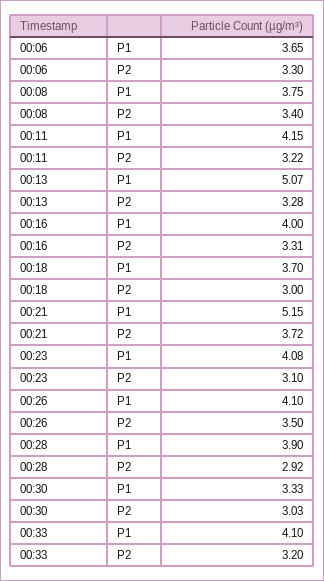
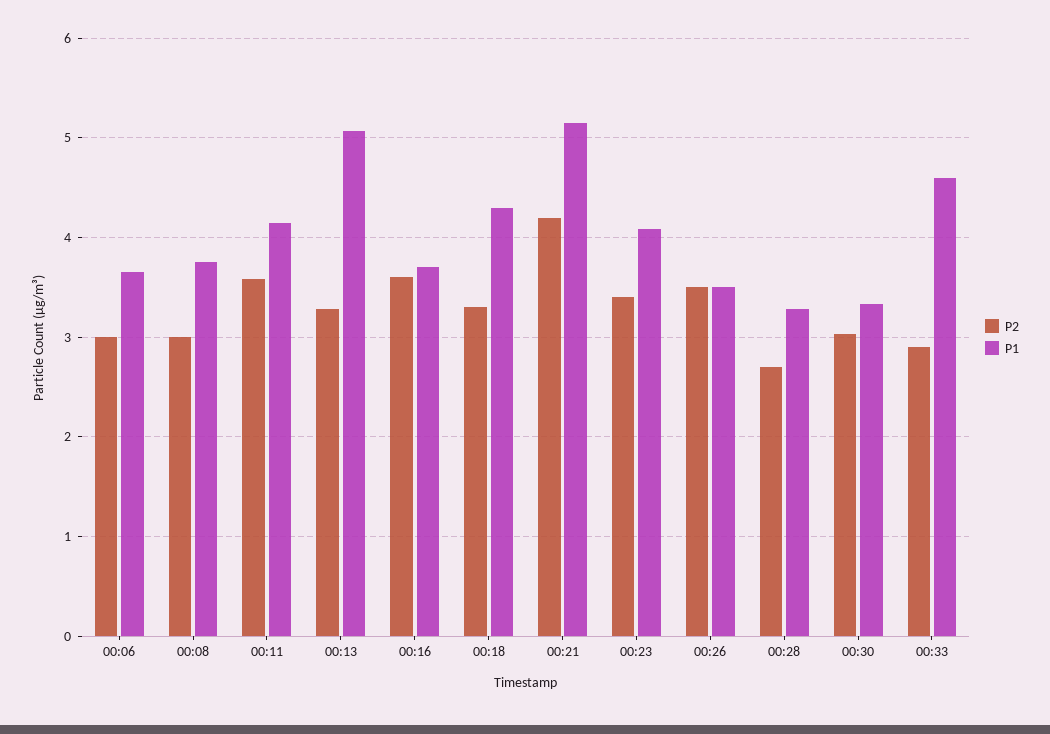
P2, 00:06: 3.3 -> 3
P2, 00:08: 3.4 -> 3
P2, 00:11: 3.22 -> 3.6
P1, 00:16: 4 -> 3.7
P2, 00:16: 3.31 -> 3.6
P1, 00:18: 3.7 -> 4.3
P2, 00:18: 3 -> 3.3
P2, 00:21: 3.72 -> 4.2
P2, 00:23: 3.1 -> 3.4
P1, 00:26: 4.1 -> 3.5
P1, 00:28: 3.9 -> 3.3
P2, 00:28: 2.92 -> 2.7
P1, 00:33: 4.1 -> 4.6
P2, 00:33: 3.2 -> 2.9

